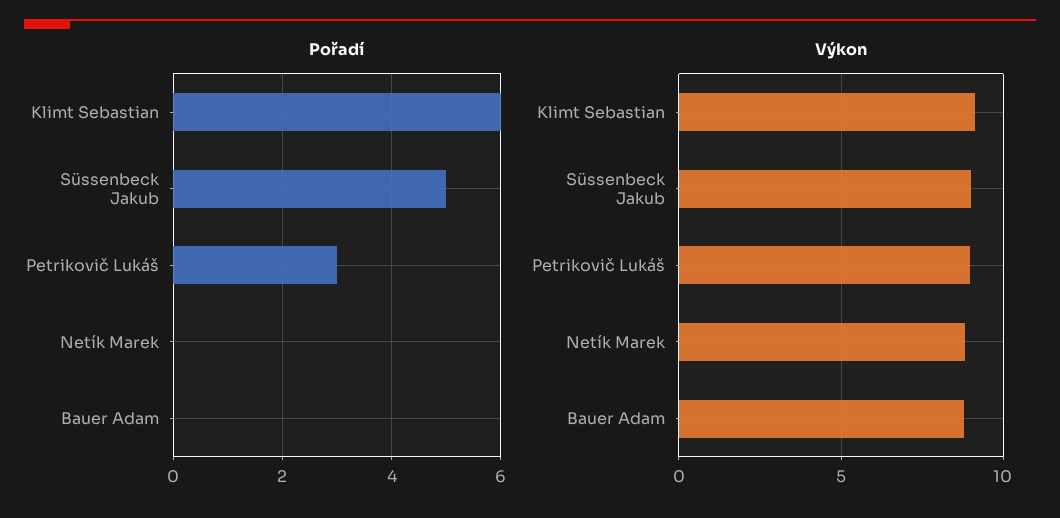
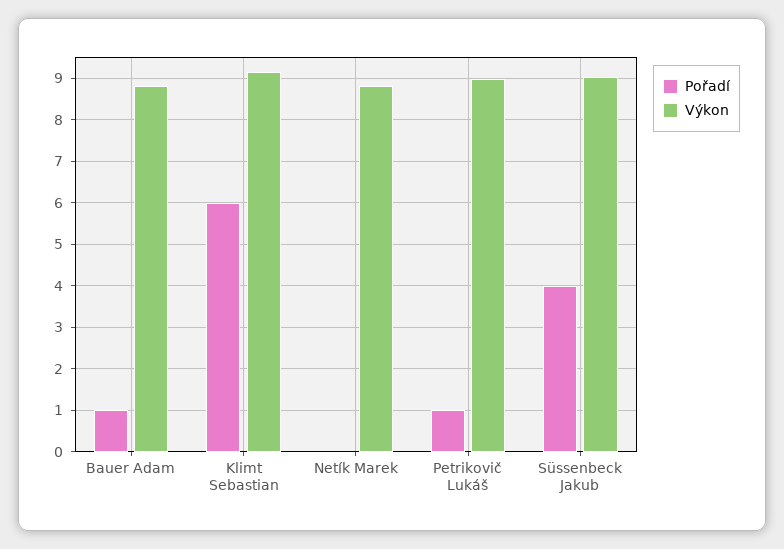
Pořadí, Süssenbeck Jakub: 5 -> 4
Pořadí, Petrikovič Lukáš: 3 -> 1
Pořadí, Bauer Adam: 0 -> 1

